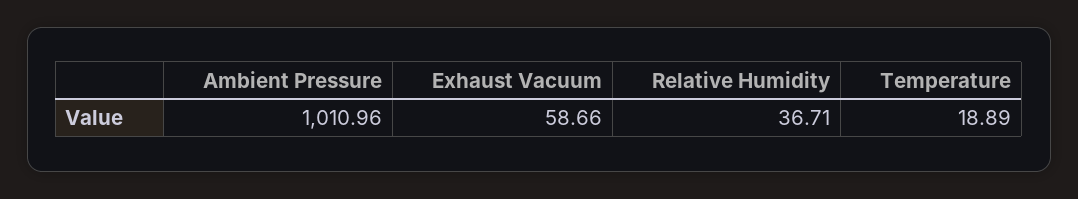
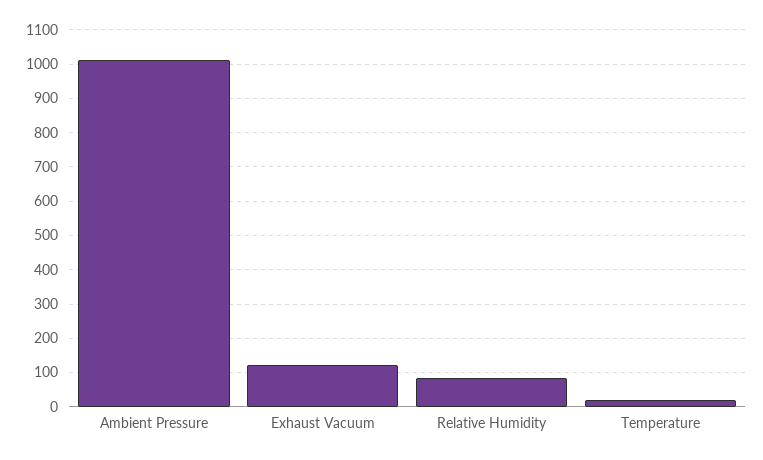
Exhaust Vacuum: 58.66 -> 120
Relative Humidity: 36.71 -> 80

